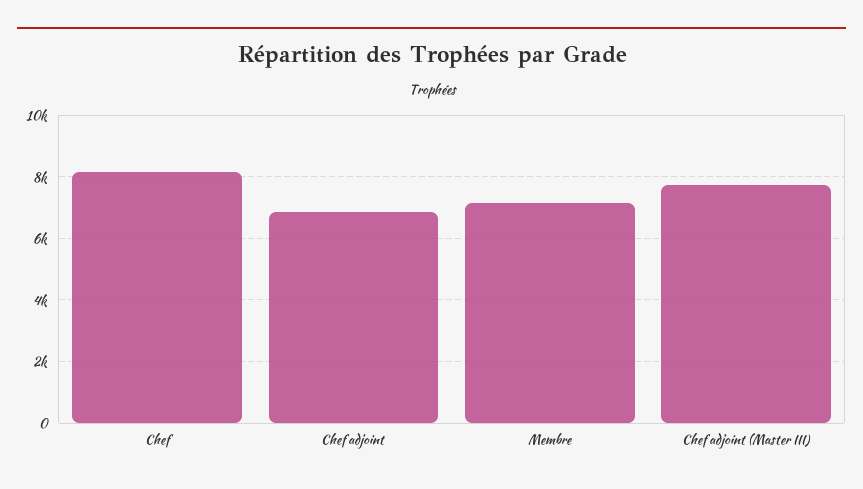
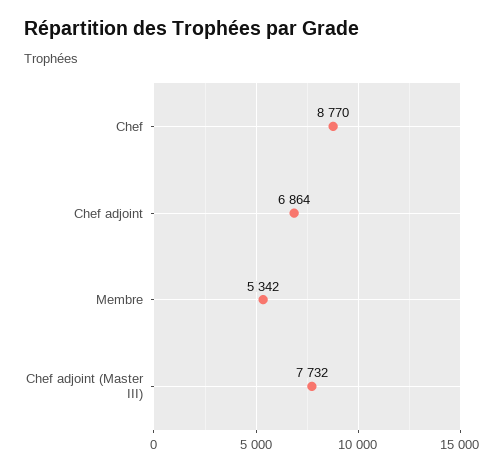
Chef: 8200 -> 8770
Membre: 7200 -> 5342

